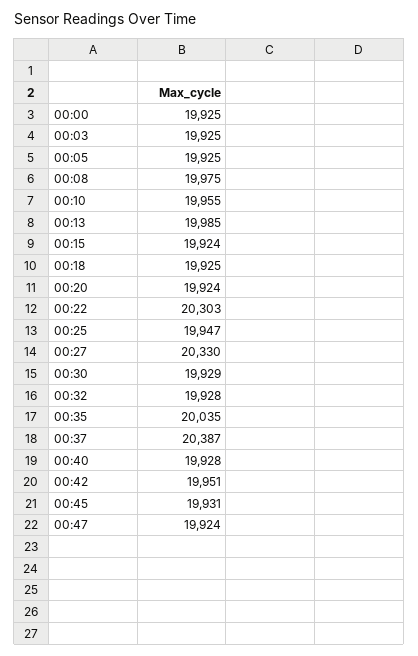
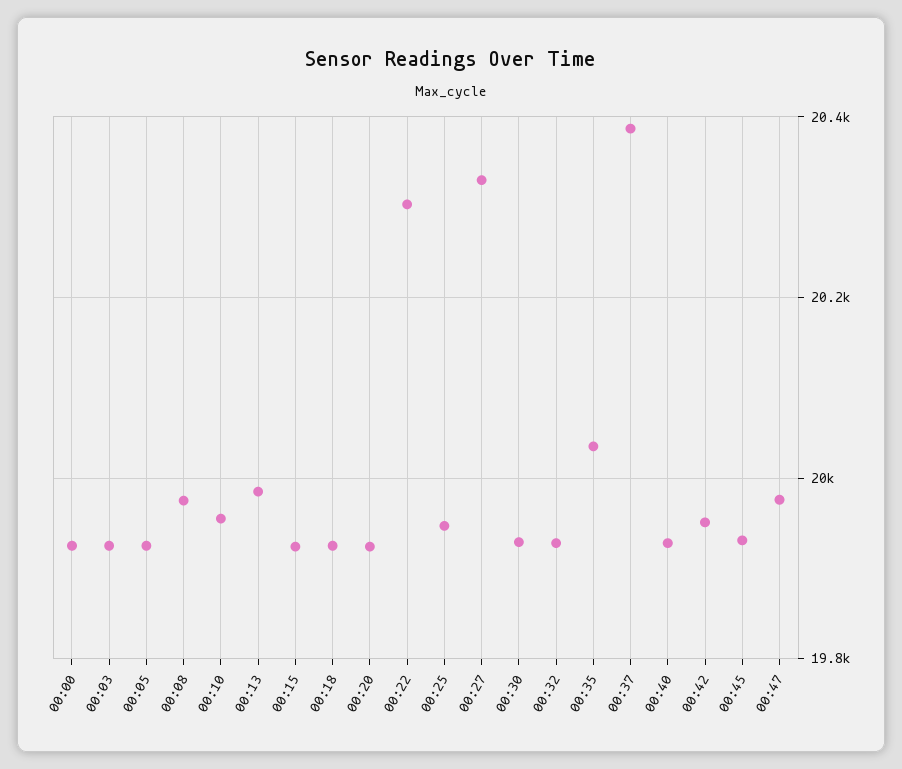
00:47: 19924 -> 19980

